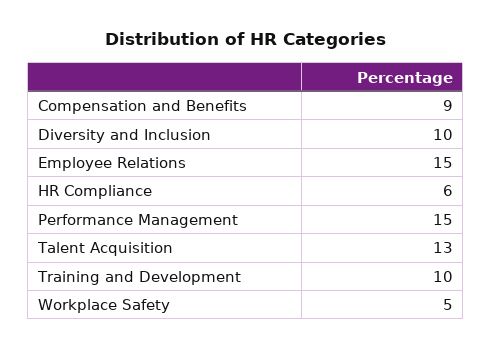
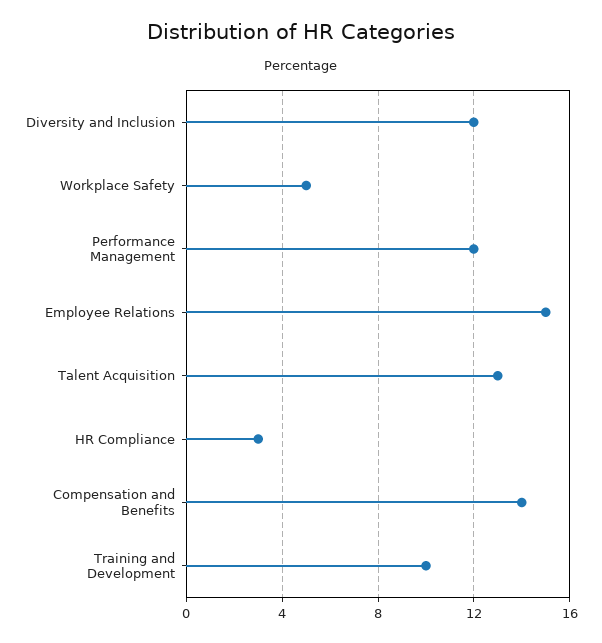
Compensation and Benefits: 9 -> 14
Diversity and Inclusion: 10 -> 12
HR Compliance: 6 -> 3
Performance Management: 15 -> 12

